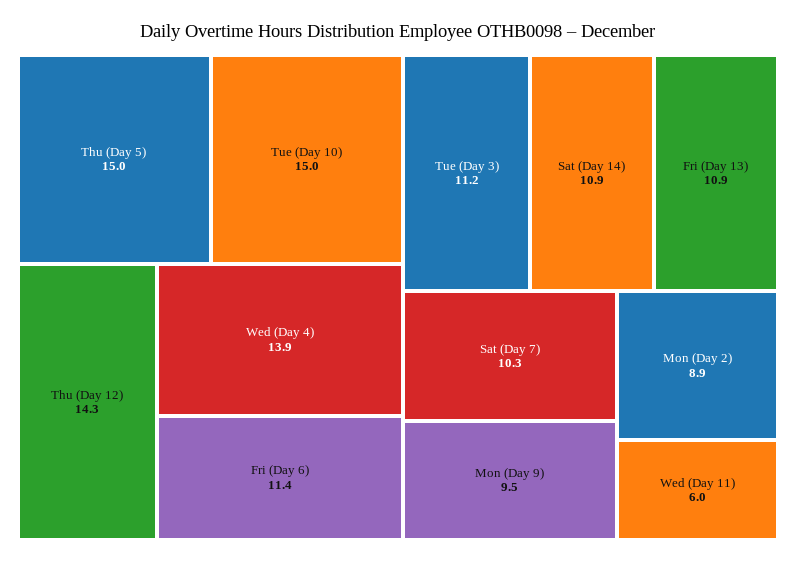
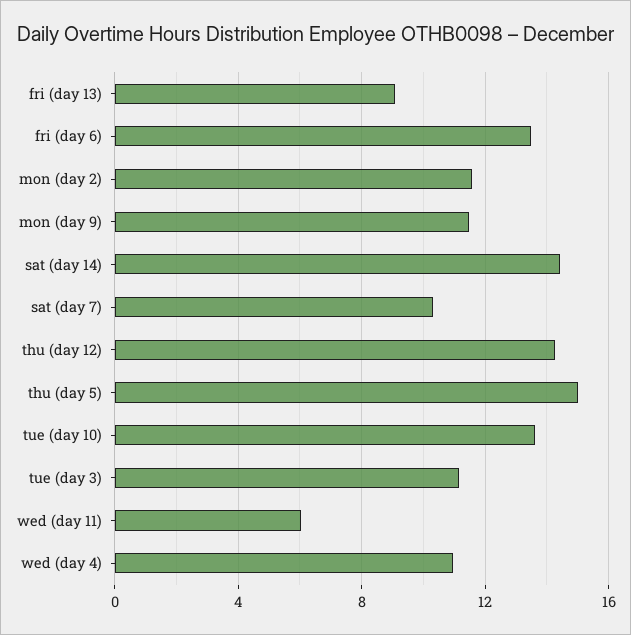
Tue (Day 10): 15 -> 13.5
Wed (Day 4): 13.9 -> 11
Fri (Day 6): 11.4 -> 13.5
Sat (Day 14): 10.9 -> 14.5
Fri (Day 13): 10.9 -> 9
Mon (Day 9): 9.5 -> 11.5
Mon (Day 2): 8.9 -> 11.5

